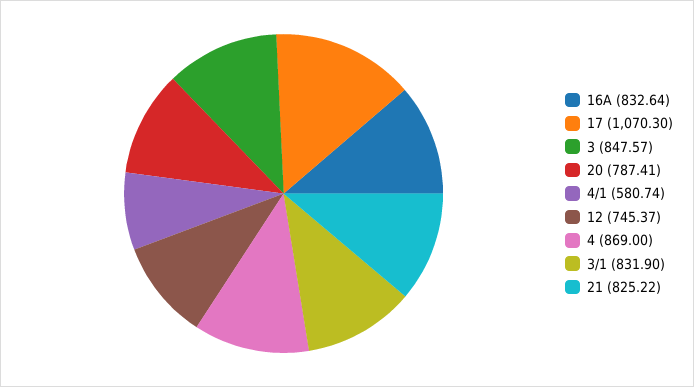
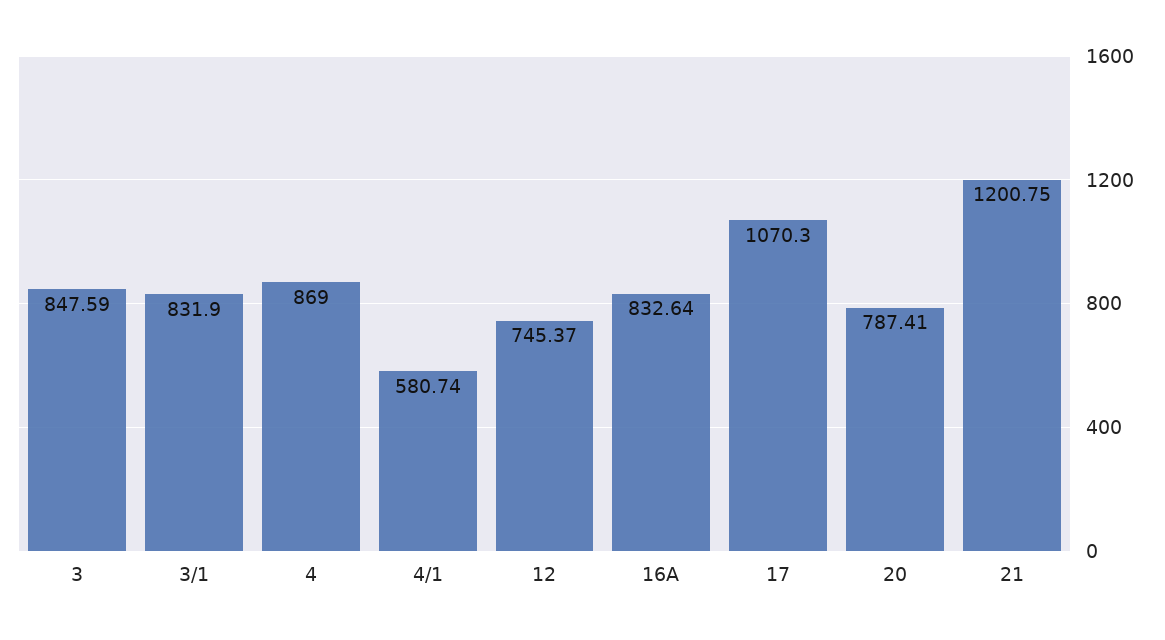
3: 847.57 -> 847.59
21: 825.22 -> 1200.75

